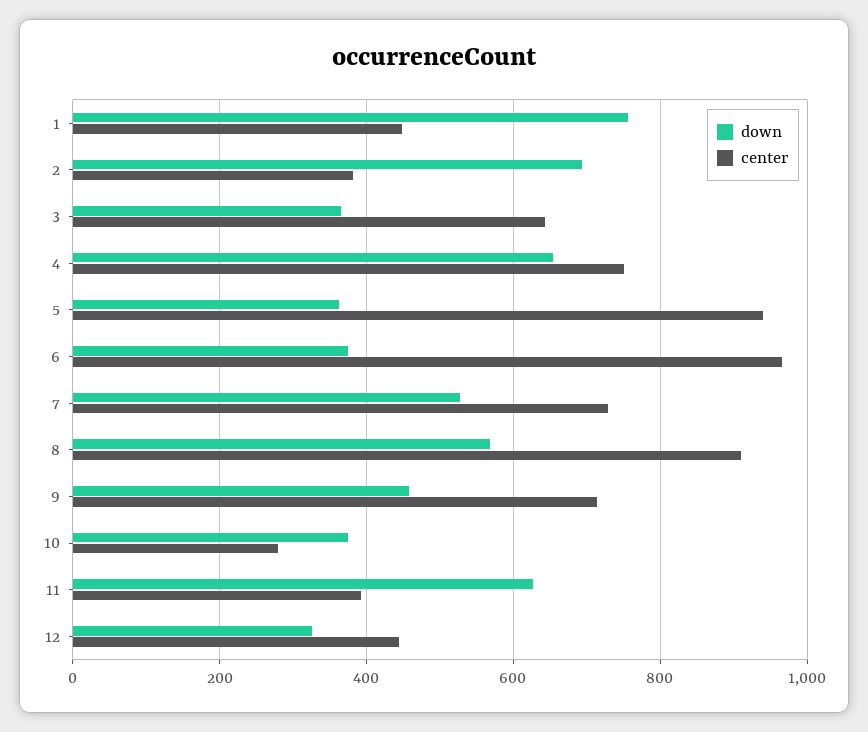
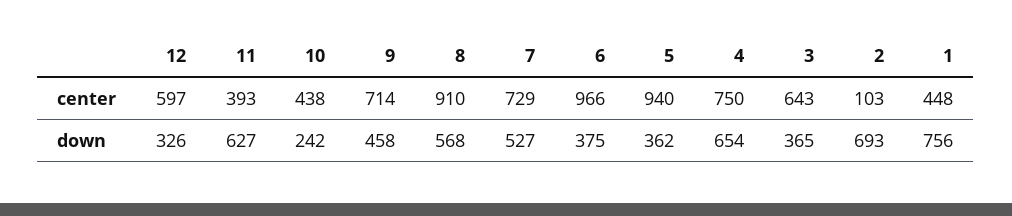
center, 2: 380 -> 103
down, 10: 380 -> 242
center, 10: 280 -> 438
center, 12: 440 -> 597

